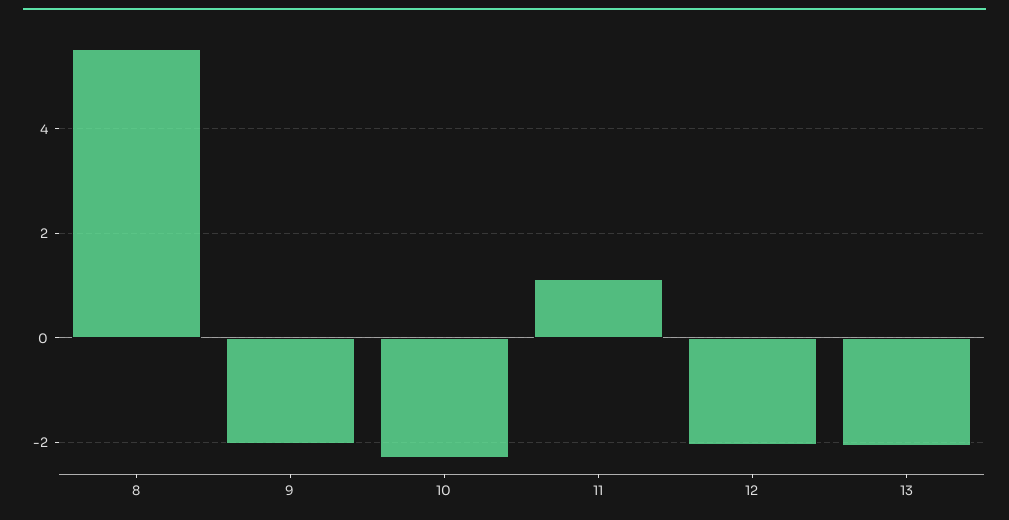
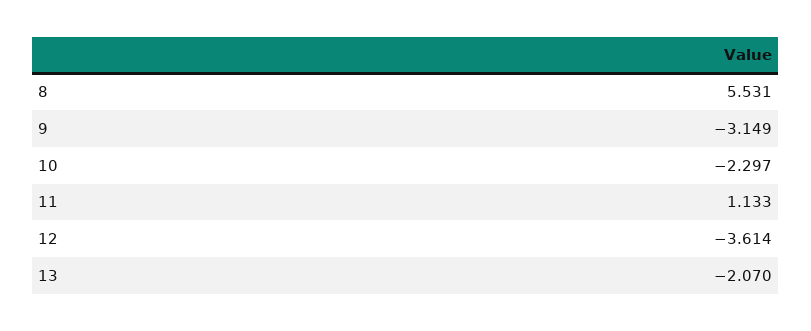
9: -2 -> -3.149
12: -2 -> -3.614

